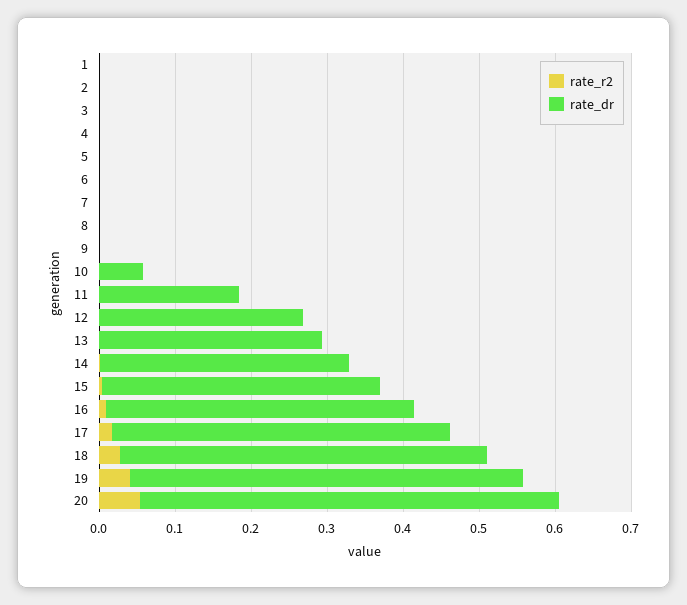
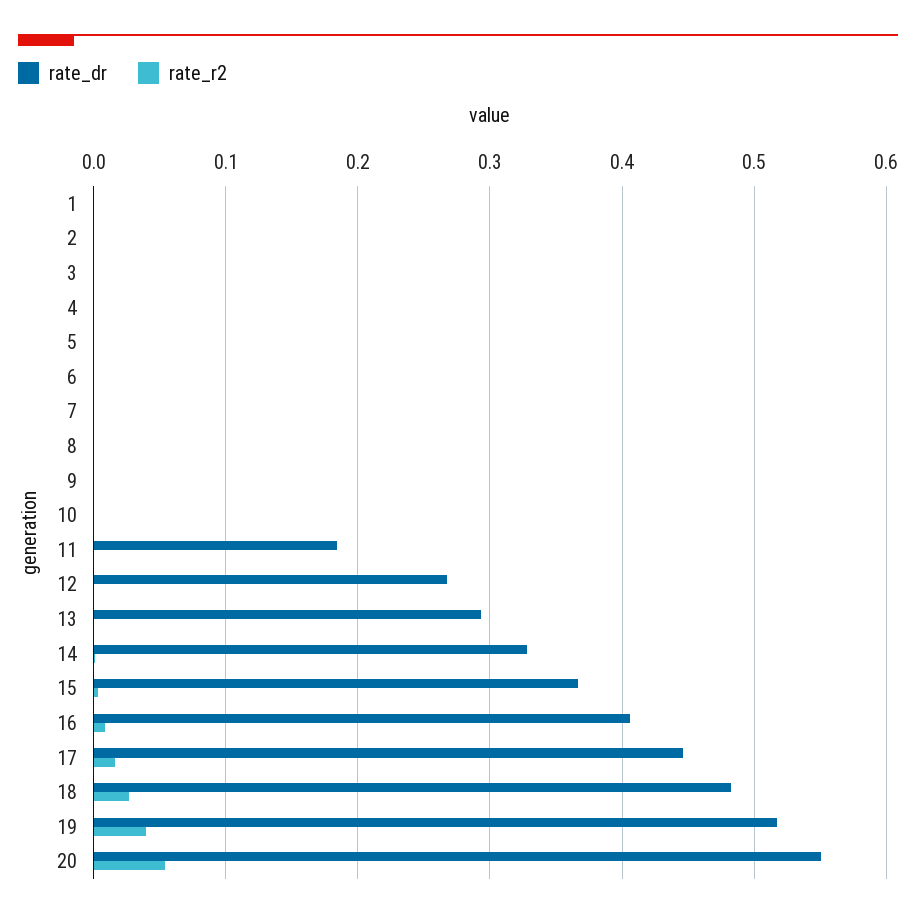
rate_dr, 10: 0.06 -> 0

